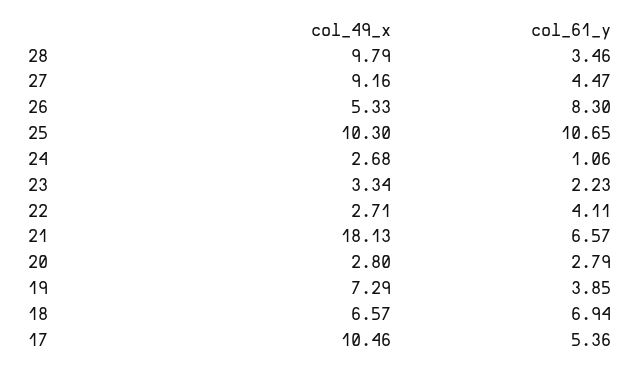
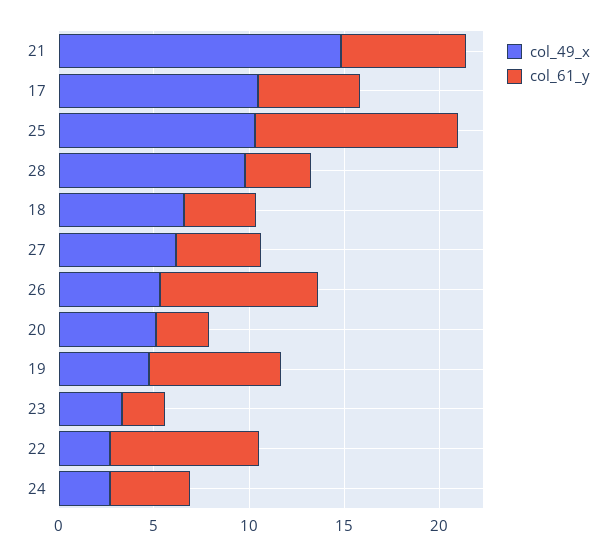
col_49_x, 27: 9.16 -> 6
col_61_y, 24: 1.06 -> 4
col_61_y, 22: 4.11 -> 8
col_49_x, 21: 18.13 -> 15
col_49_x, 20: 2.8 -> 5
col_49_x, 19: 7.29 -> 5
col_61_y, 19: 3.85 -> 7
col_61_y, 18: 6.94 -> 4

